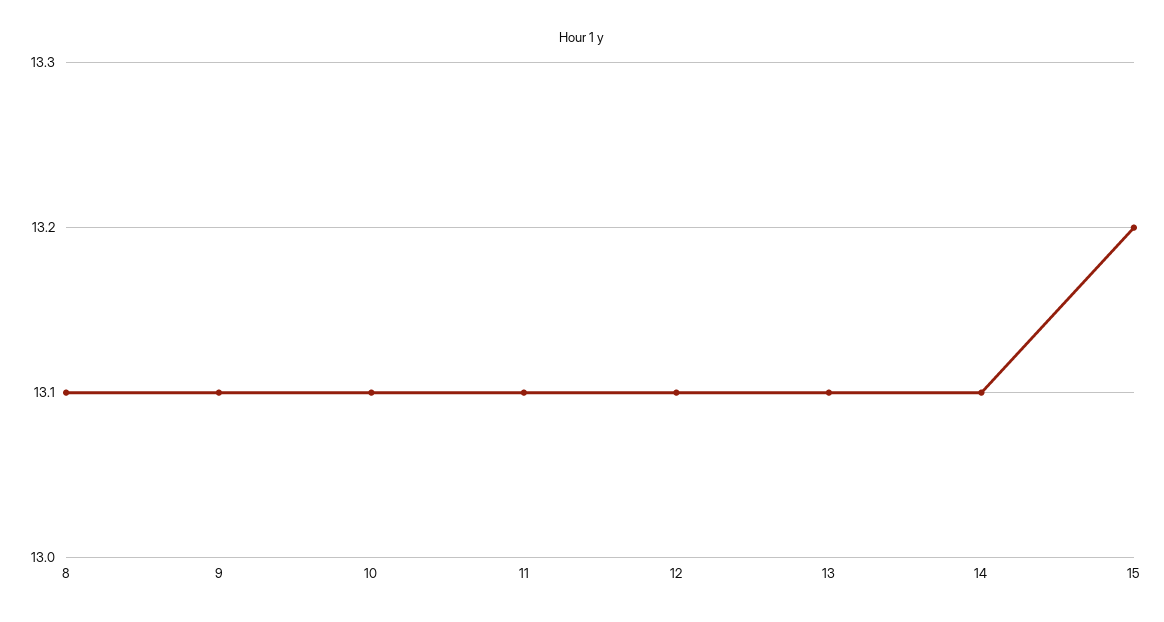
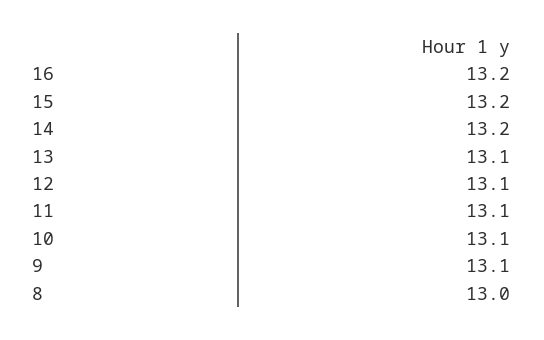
8: 13.1 -> 13
14: 13.1 -> 13.2
16: none -> 13.2

